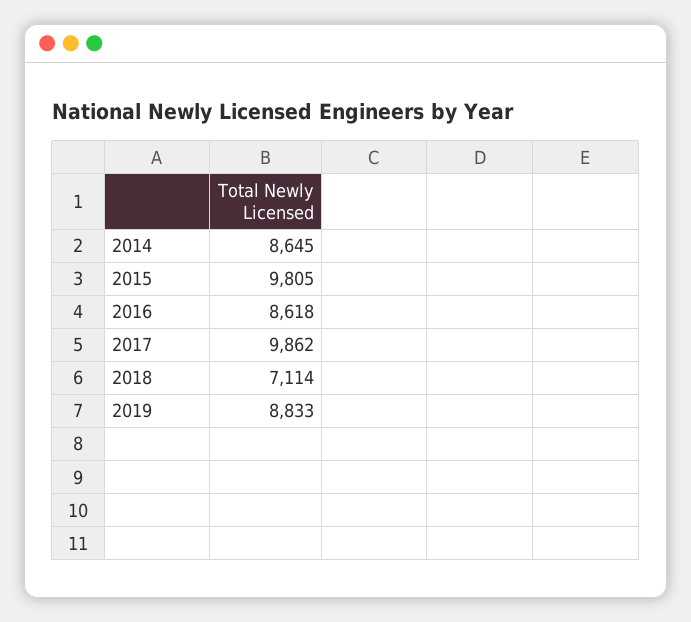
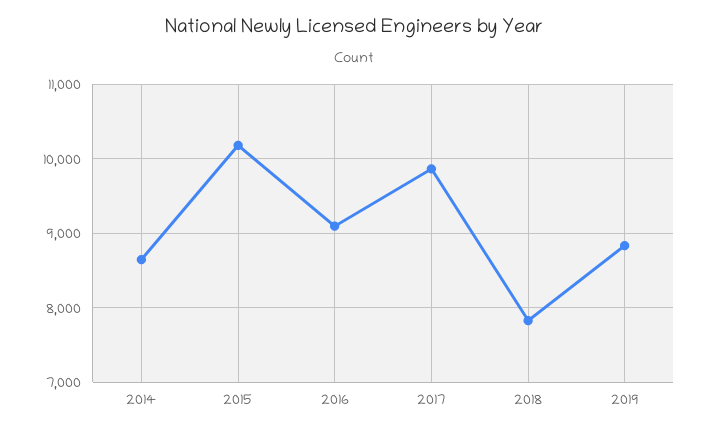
2015: 9805 -> 10200
2016: 8618 -> 9100
2018: 7114 -> 7800

